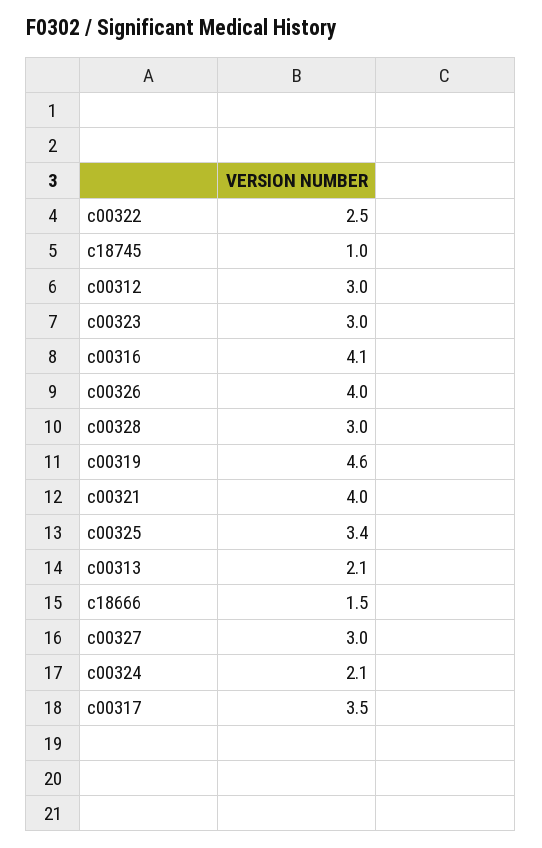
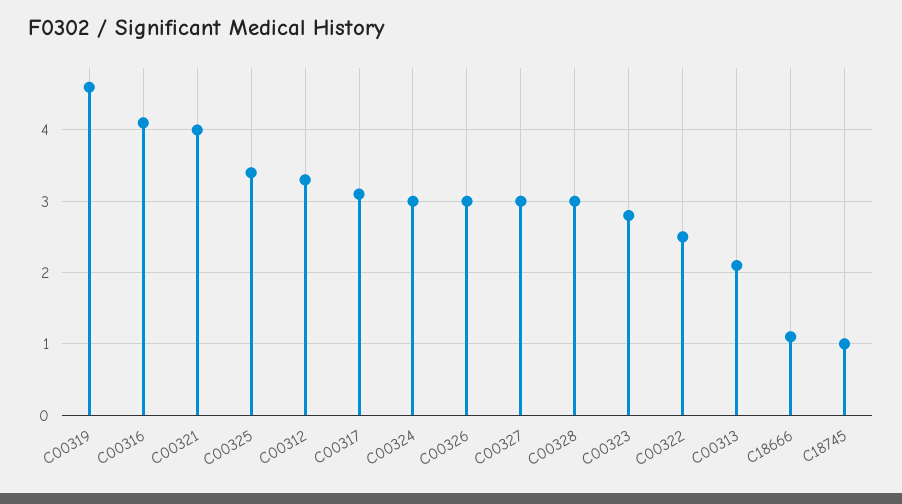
c00312: 3 -> 3.3
c00323: 3 -> 2.8
c00326: 4 -> 3
c18666: 1.5 -> 1.1
c00324: 2.1 -> 3
c00317: 3.5 -> 3.1

